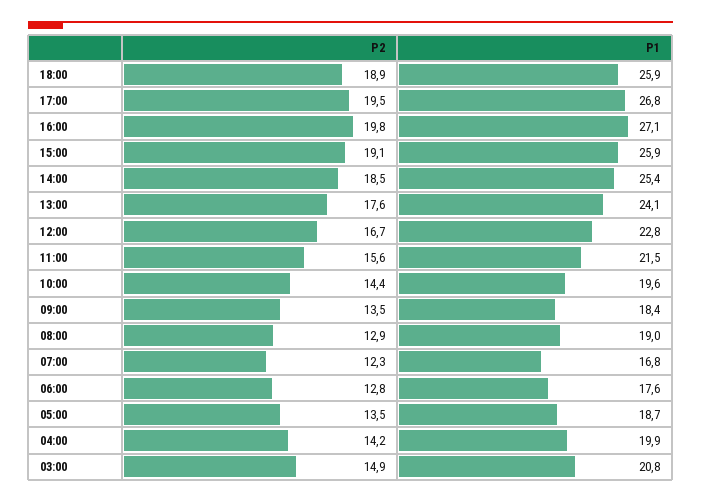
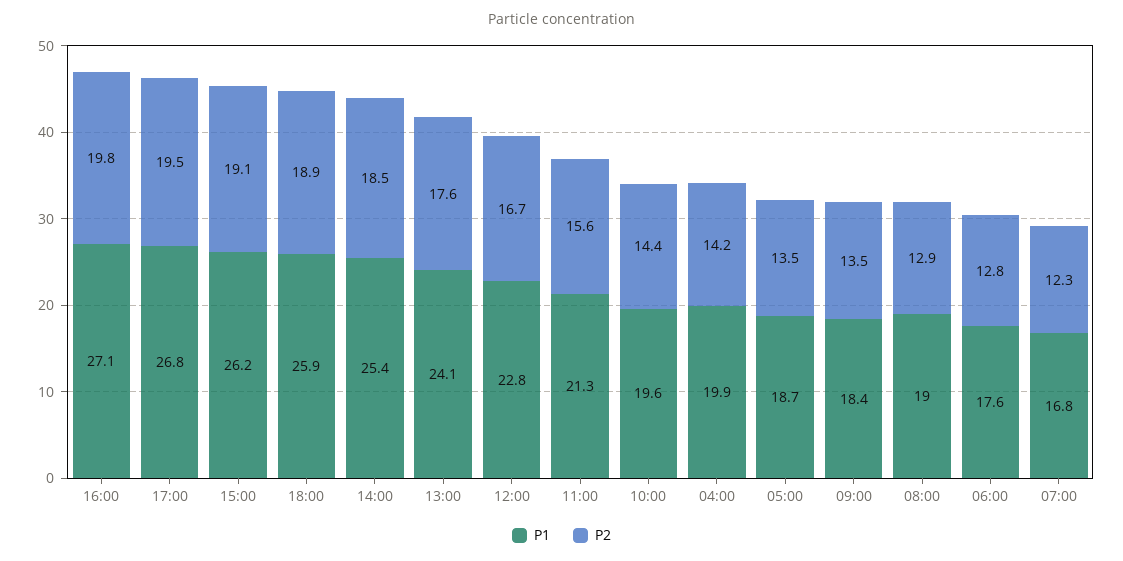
P1, 15:00: 25.9 -> 26.2
P1, 11:00: 21.5 -> 21.3
P2, 03:00: 14.9 -> none
P1, 03:00: 20.8 -> none

